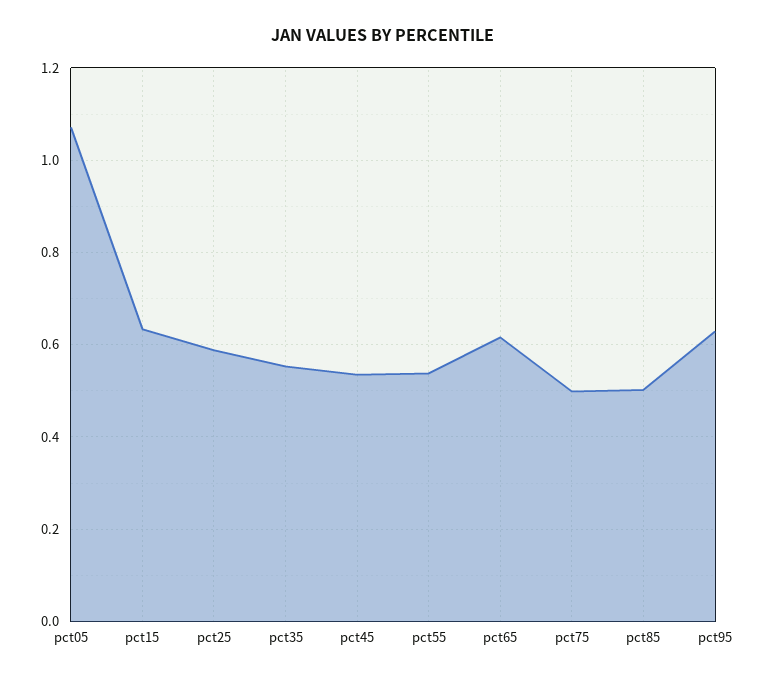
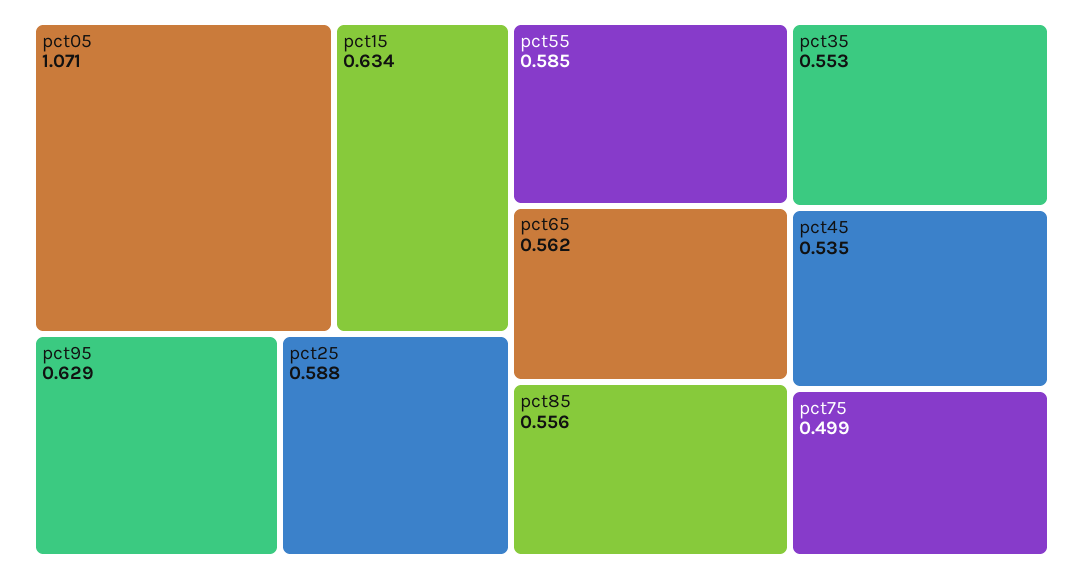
pct55: 0.54 -> 0.585
pct65: 0.62 -> 0.562
pct85: 0.5 -> 0.556

